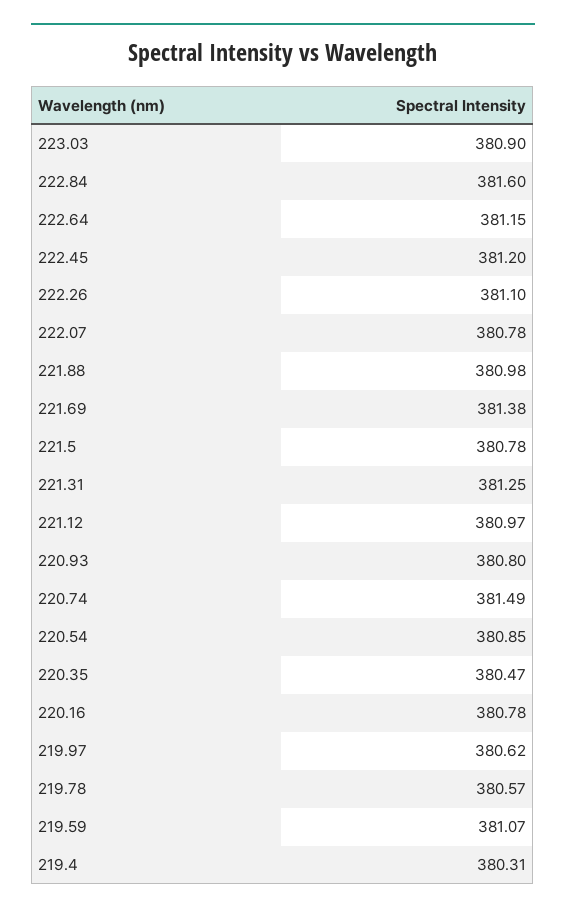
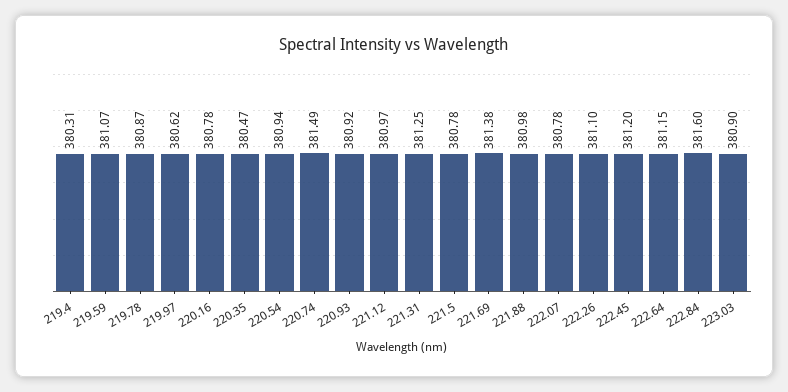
220.93: 380.8 -> 380.92
220.54: 380.85 -> 380.94
219.78: 380.57 -> 380.87

